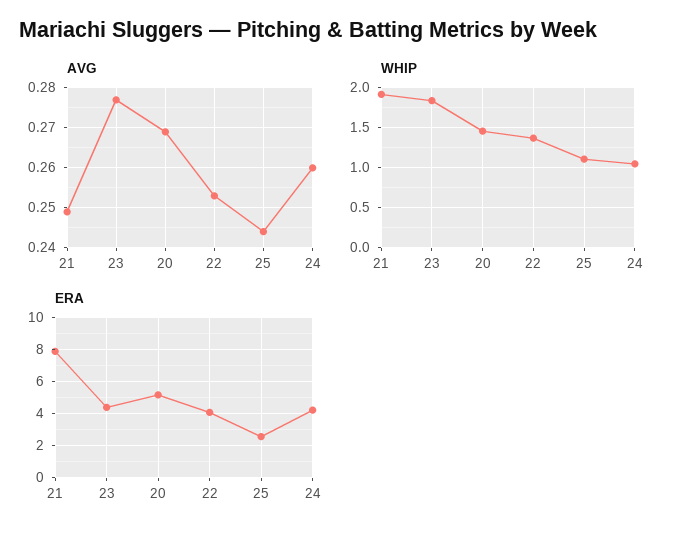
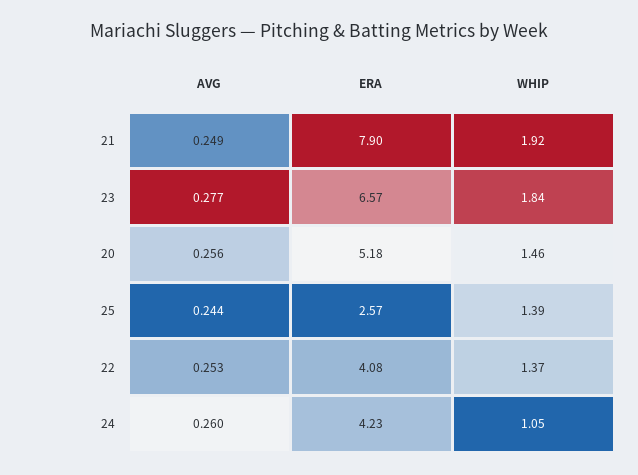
AVG, 20: 0.27 -> 0.256
WHIP, 25: 1.1 -> 1.39
ERA, 23: 4.5 -> 6.57

